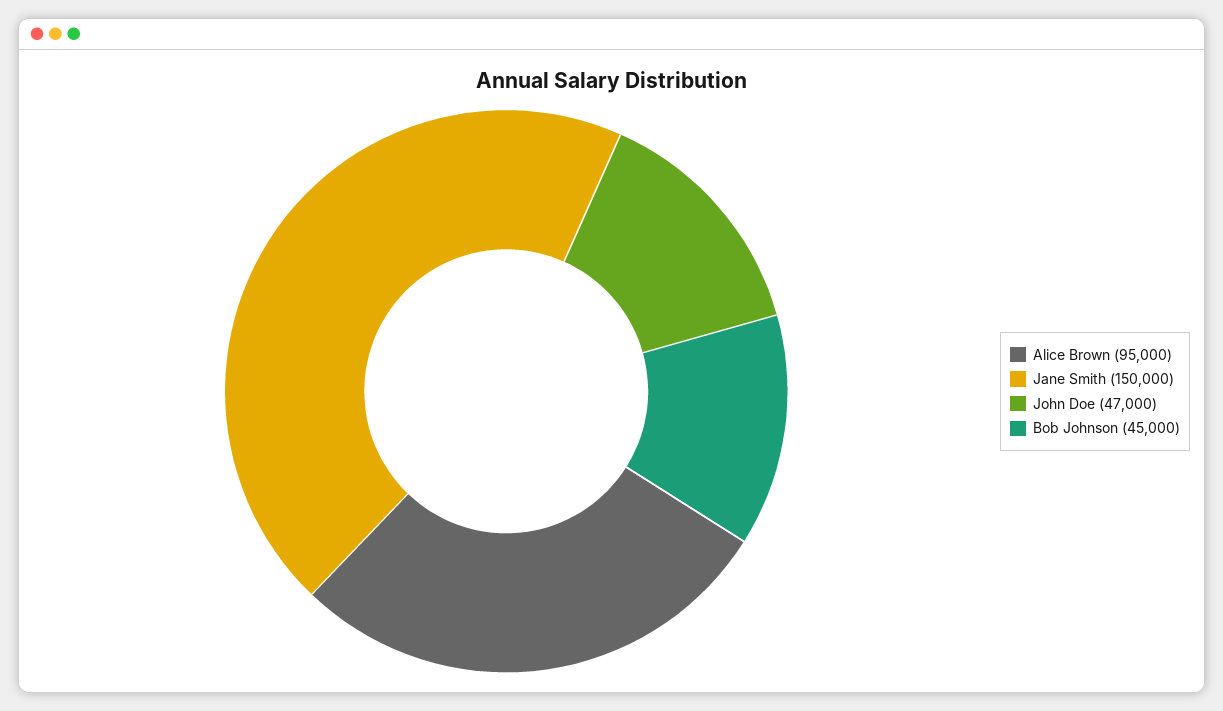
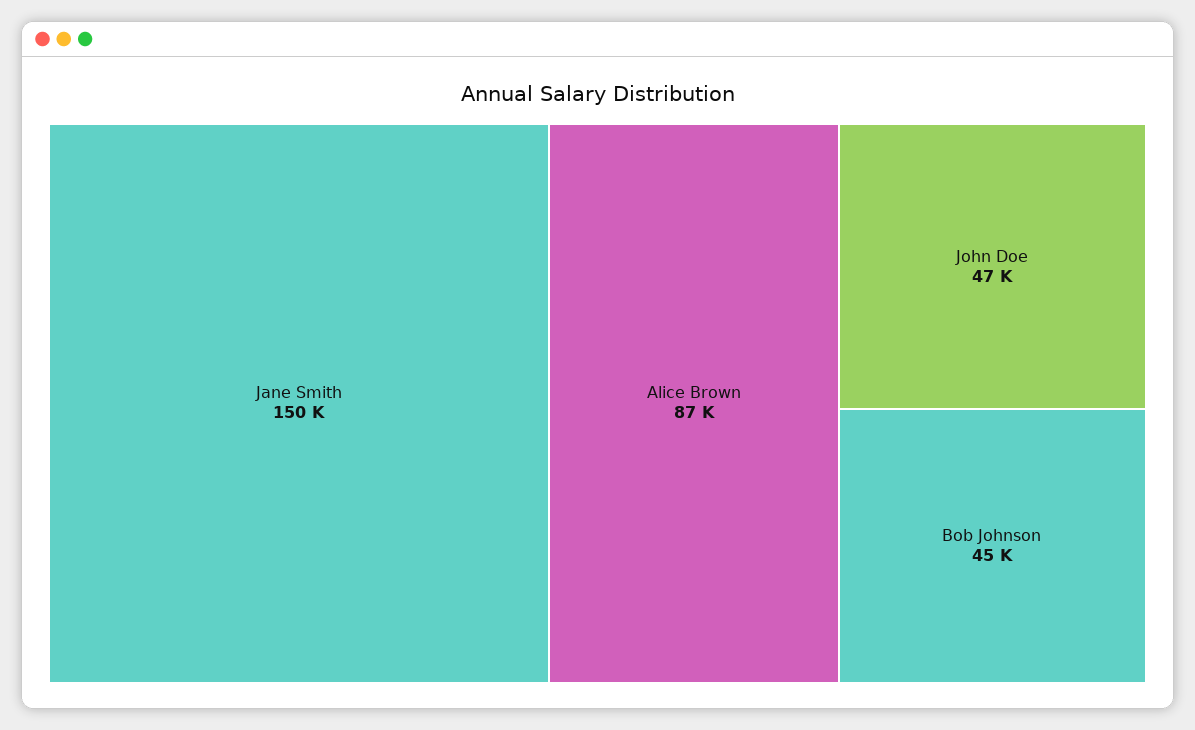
Alice Brown: 95000 -> 87000

